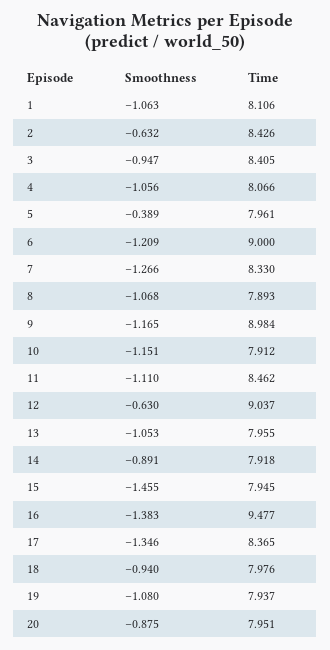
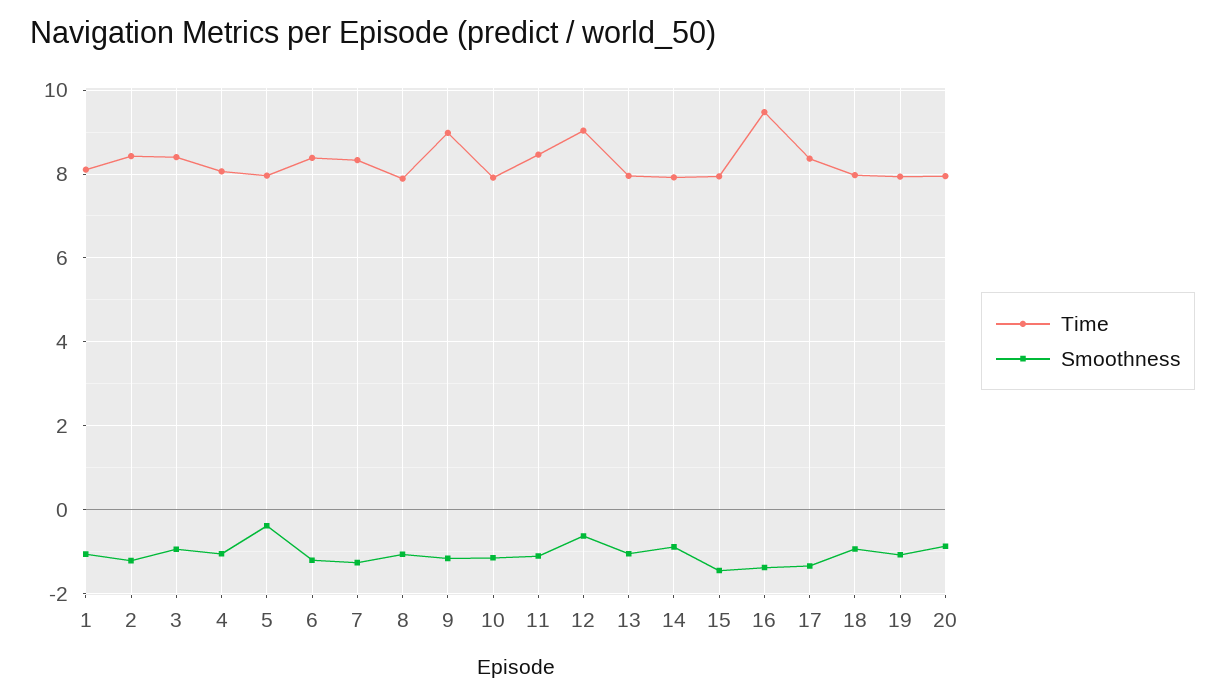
Smoothness, 2: -0.632 -> -1.2
Time, 6: 9 -> 8.4

